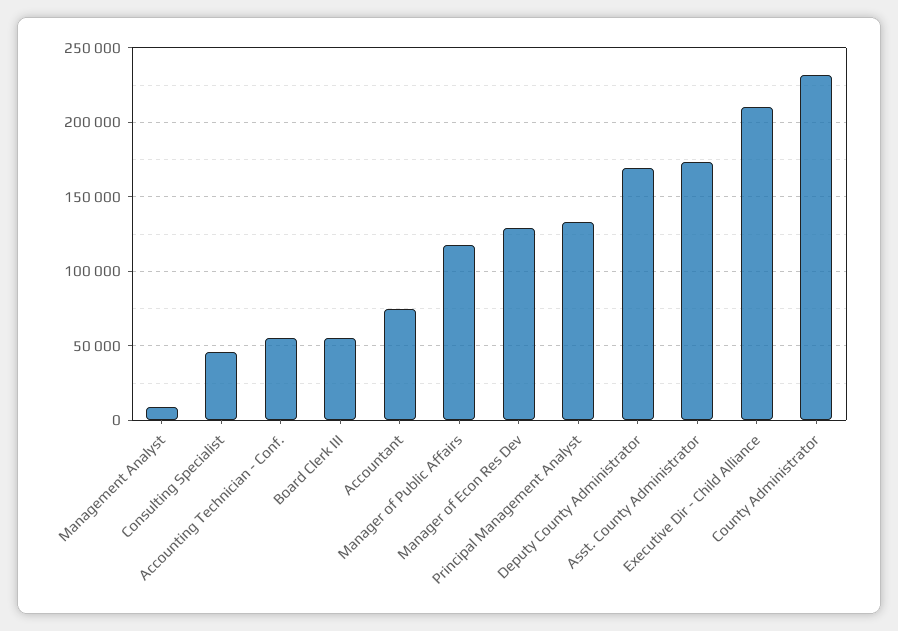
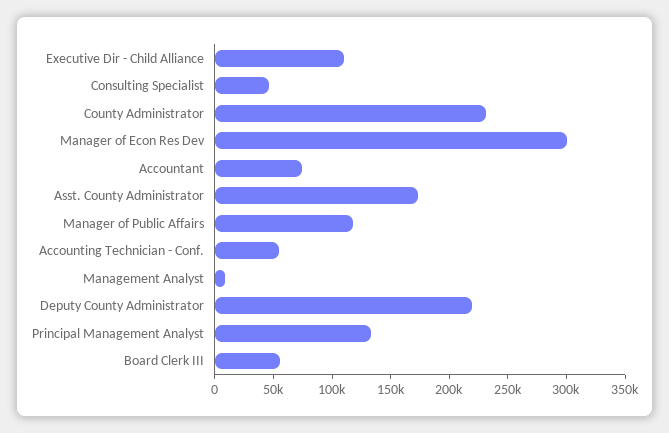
Manager of Econ Res Dev: 130000 -> 300000
Deputy County Administrator: 170000 -> 220000
Executive Dir - Child Alliance: 210000 -> 110000

